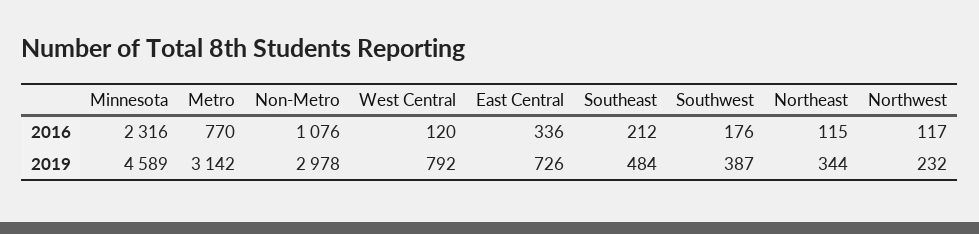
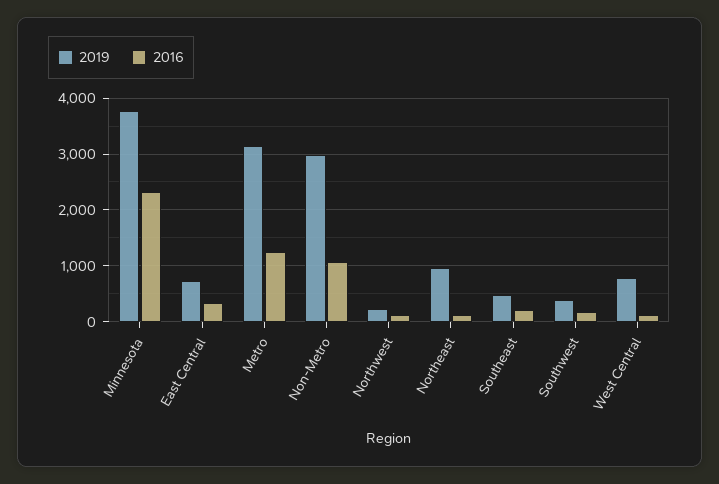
2016, Metro: 770 -> 1200
2019, Minnesota: 4589 -> 3800
2019, Northeast: 344 -> 1000

